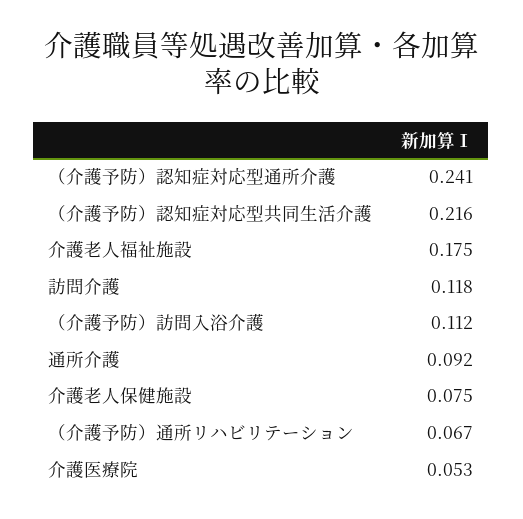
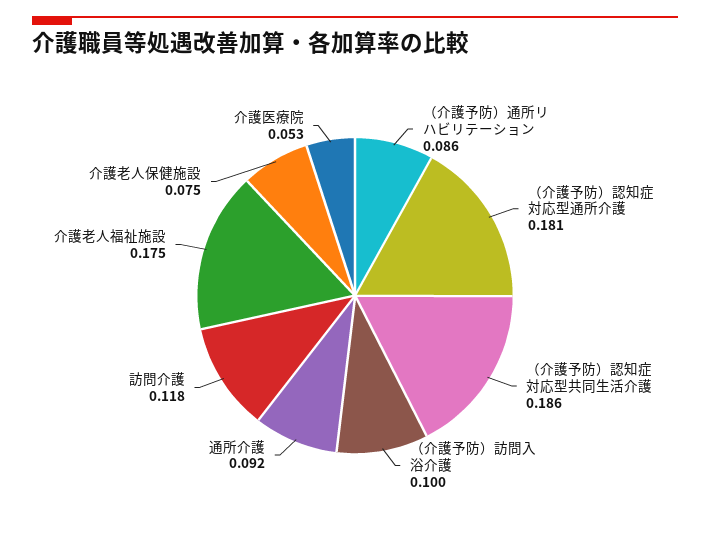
（介護予防）認知症対応型通所介護: 0.241 -> 0.181
（介護予防）認知症対応型共同生活介護: 0.216 -> 0.186
（介護予防）訪問入浴介護: 0.112 -> 0.1
（介護予防）通所リハビリテーション: 0.067 -> 0.086

